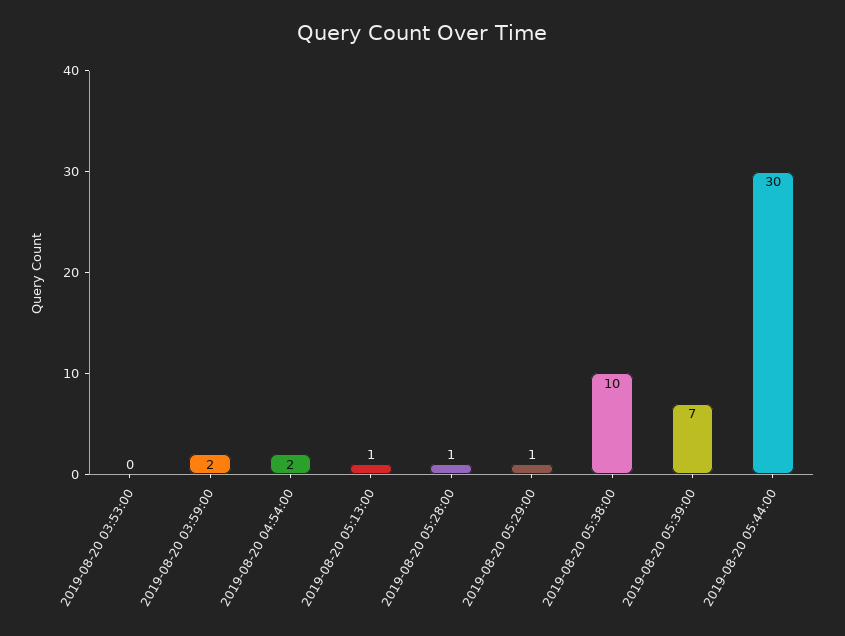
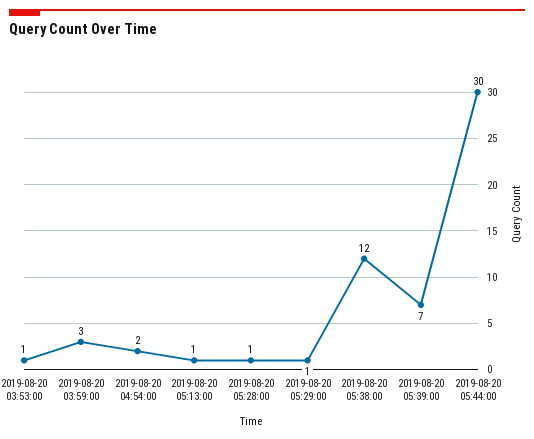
2019-08-20 03:53:00: 0 -> 1
2019-08-20 03:59:00: 2 -> 3
2019-08-20 05:38:00: 10 -> 12

